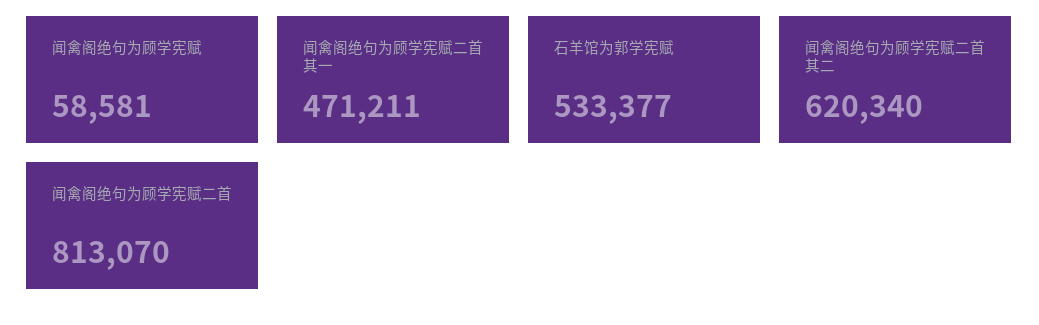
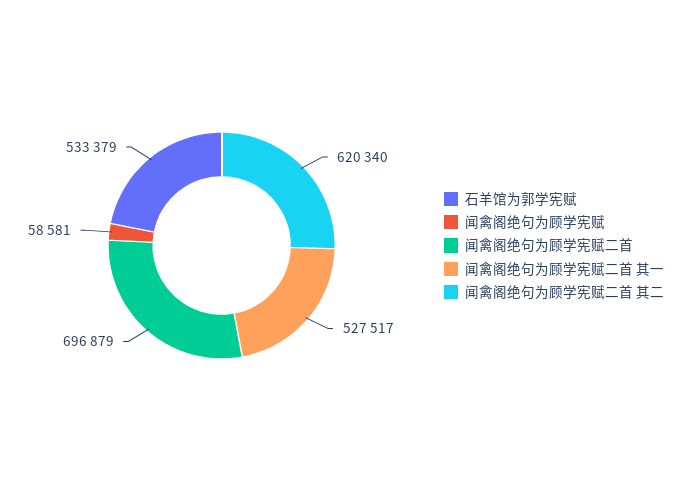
闻禽阁绝句为顾学宪赋二首 其一: 471211 -> 527517
石羊馆为郭学宪赋: 533377 -> 533379
闻禽阁绝句为顾学宪赋二首: 813070 -> 696879

